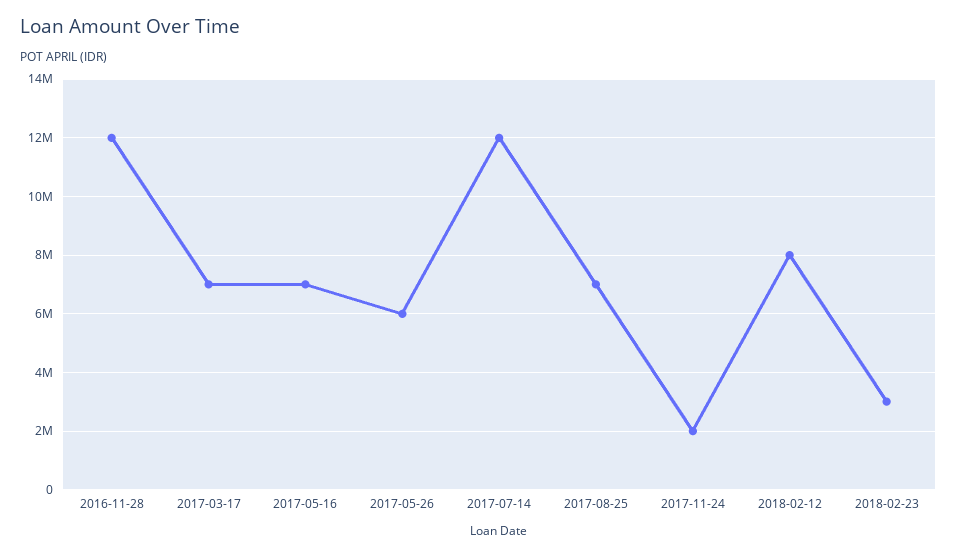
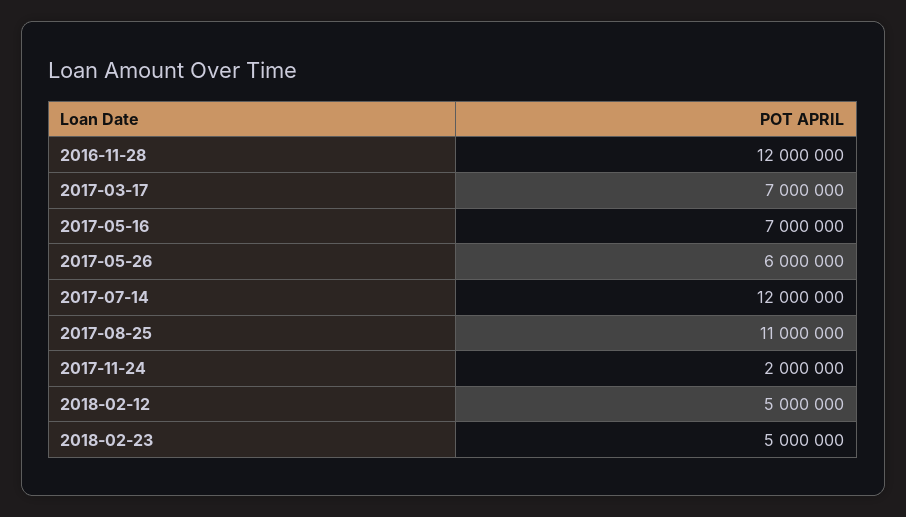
2017-08-25: 7000000 -> 11000000
2018-02-12: 8000000 -> 5000000
2018-02-23: 3000000 -> 5000000

